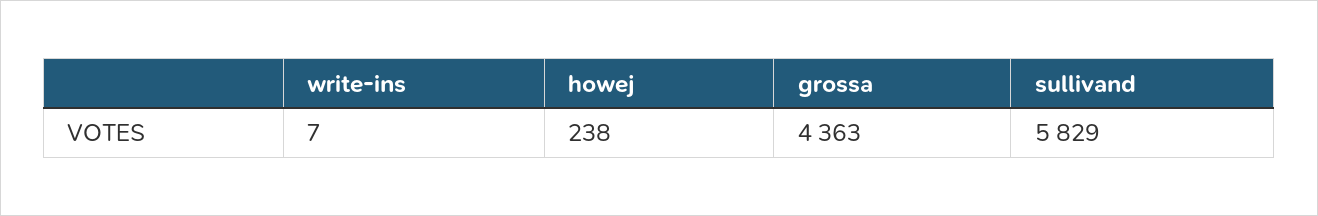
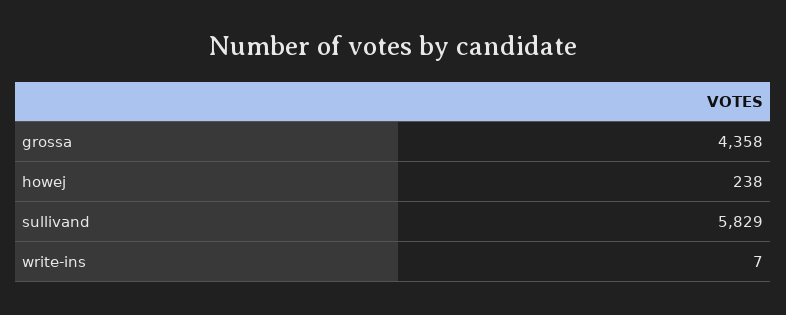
grossa: 4363 -> 4358

